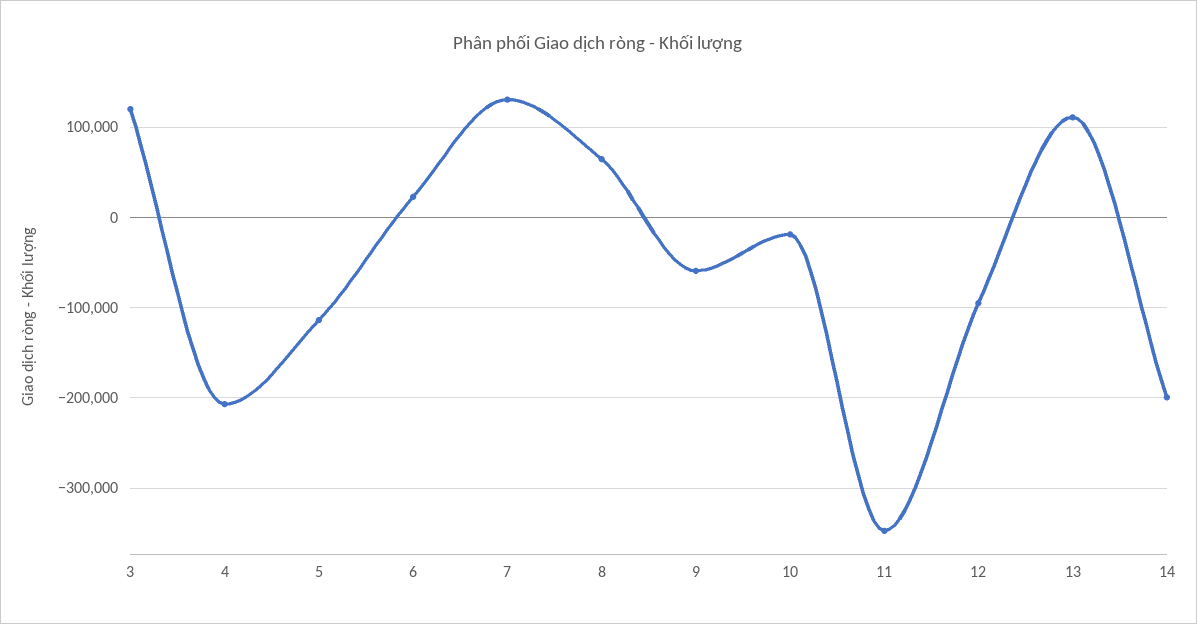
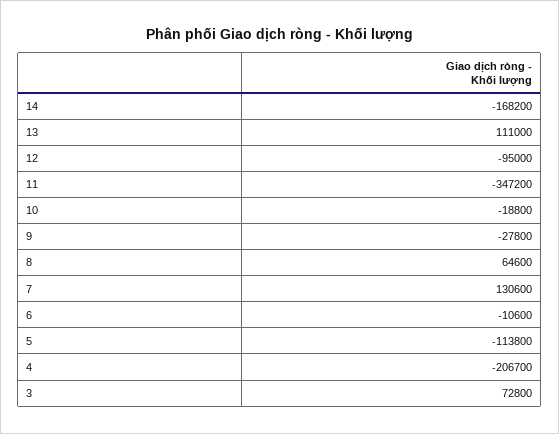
3: 120000 -> 72800
6: 20000 -> -10600
9: -60000 -> -27800
14: -200000 -> -168200

